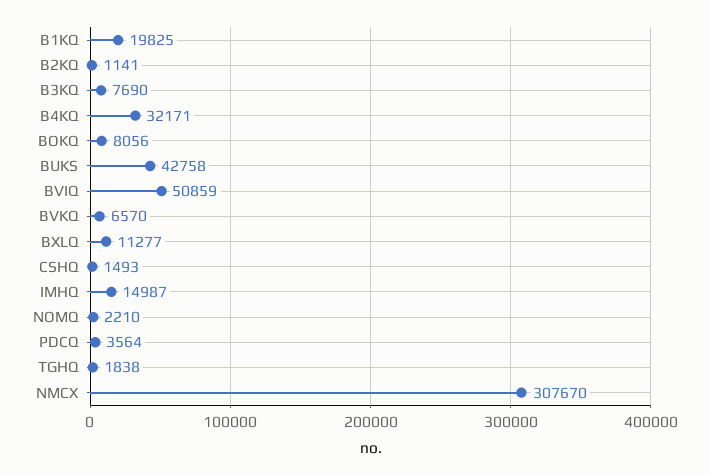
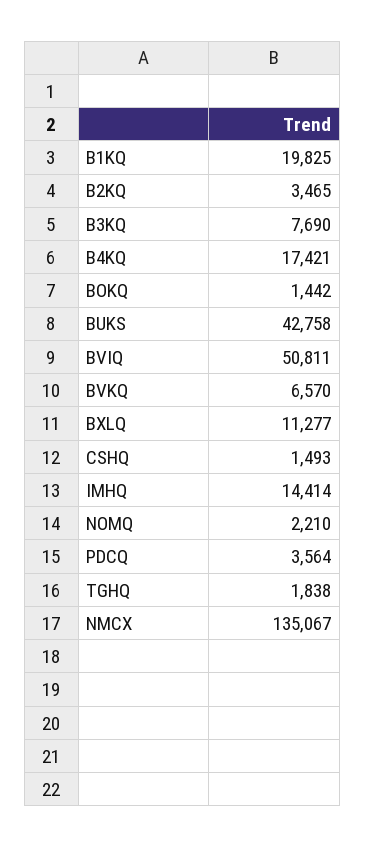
B2KQ: 1141 -> 3465
B4KQ: 32171 -> 17421
BOKQ: 8056 -> 1442
BVIQ: 50859 -> 50811
IMHQ: 14987 -> 14414
NMCX: 307670 -> 135067

